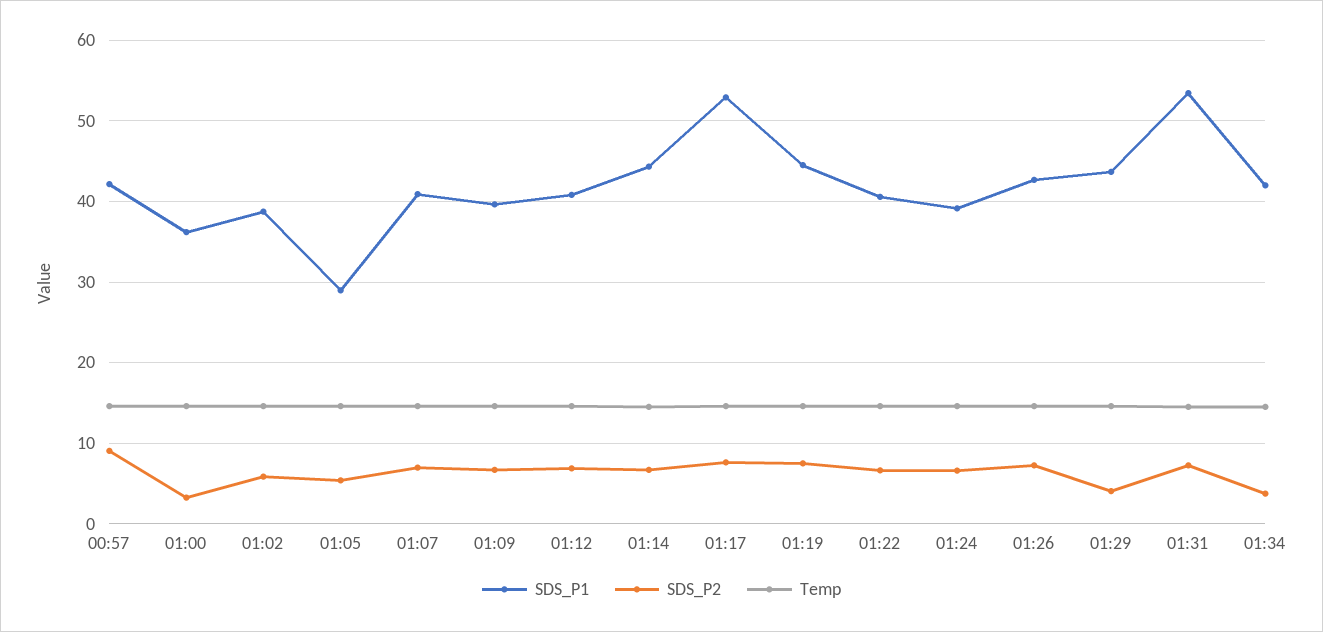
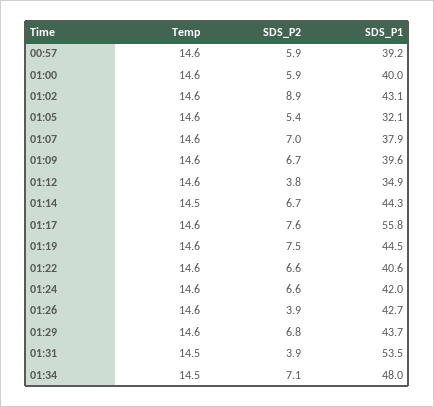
SDS_P1, 00:57: 42 -> 39.2
SDS_P2, 00:57: 9 -> 5.9
SDS_P1, 01:00: 36 -> 40
SDS_P2, 01:00: 3 -> 5.9
SDS_P1, 01:02: 39 -> 43.1
SDS_P2, 01:02: 6 -> 8.9
SDS_P1, 01:05: 29 -> 32.1
SDS_P1, 01:07: 41 -> 37.9
SDS_P1, 01:12: 41 -> 34.9
SDS_P2, 01:12: 7 -> 3.8
SDS_P1, 01:17: 53 -> 55.8
SDS_P1, 01:24: 39 -> 42
SDS_P2, 01:26: 7 -> 3.9
SDS_P2, 01:29: 4 -> 6.8
SDS_P2, 01:31: 7 -> 3.9
SDS_P1, 01:34: 42 -> 48
SDS_P2, 01:34: 4 -> 7.1

